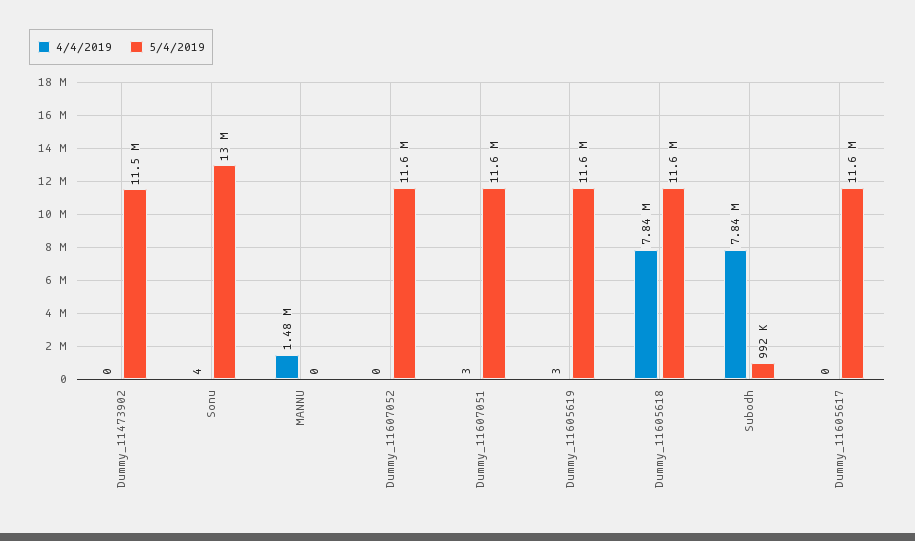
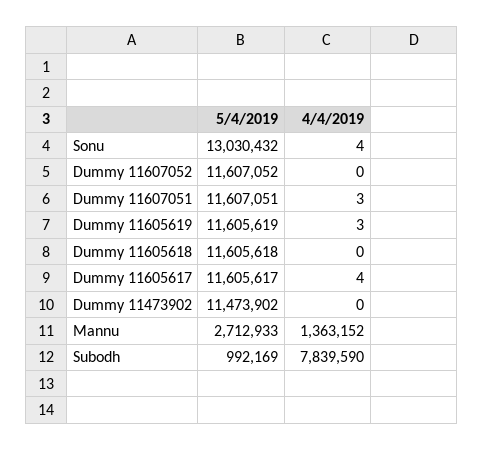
4/4/2019, MANNU: 1480000 -> 1363152
5/4/2019, MANNU: 0 -> 2712933
4/4/2019, Dummy_11605618: 7840000 -> 0
4/4/2019, Dummy_11605617: 0 -> 4

